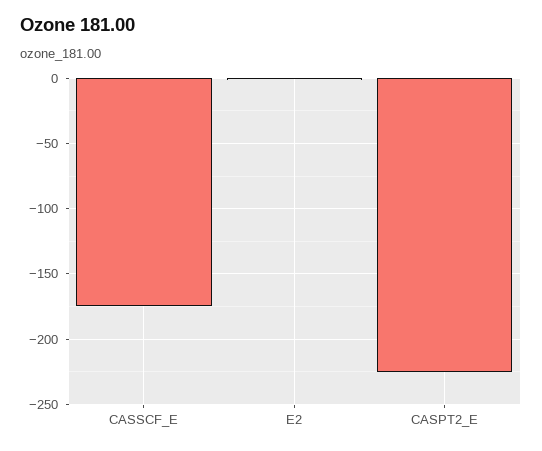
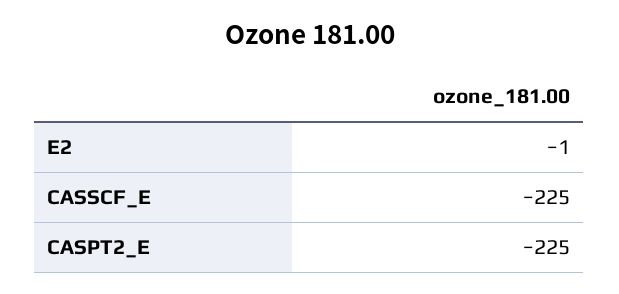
CASSCF_E: -175 -> -225

